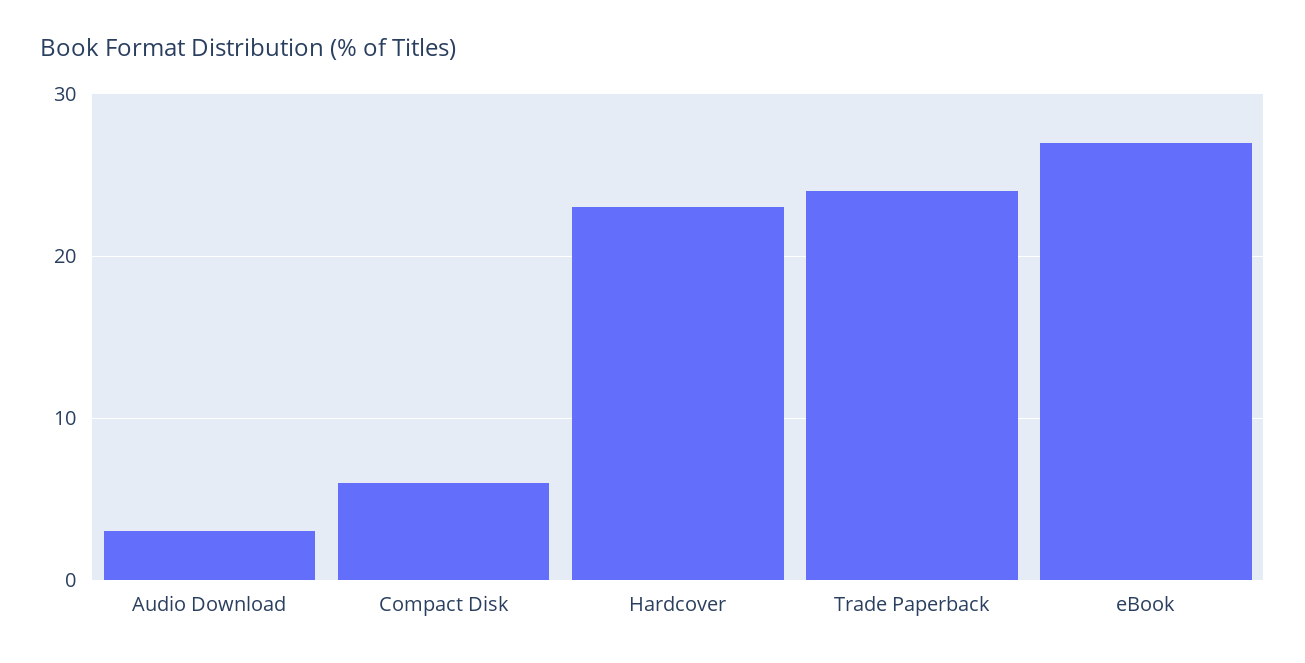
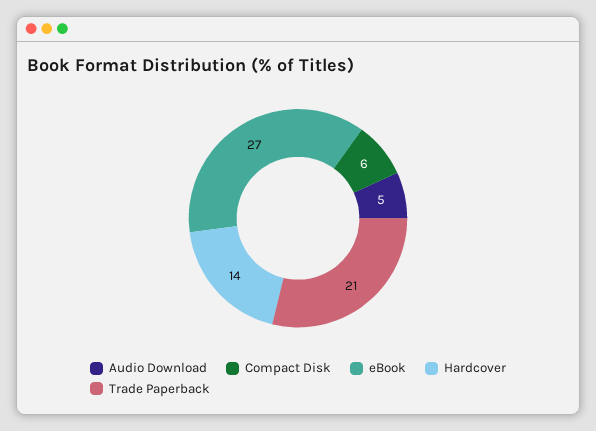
Audio Download: 3 -> 5
Hardcover: 23 -> 14
Trade Paperback: 24 -> 21

